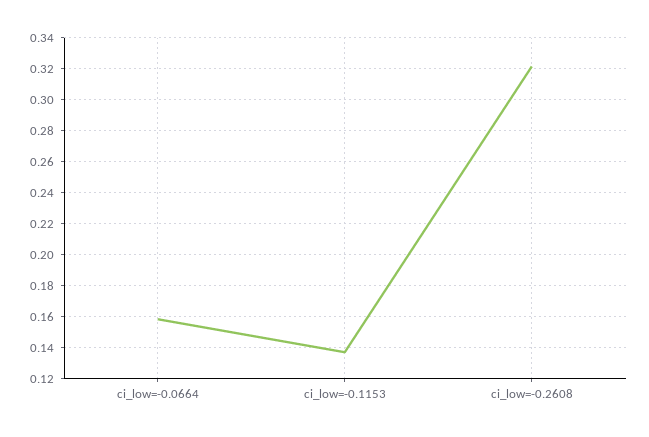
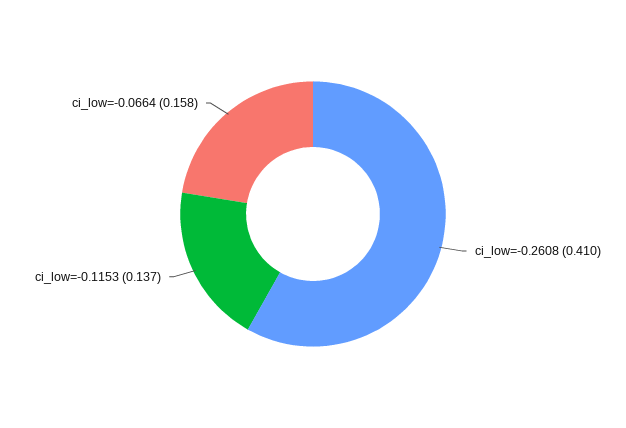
ci_low=-0.2608: 0.32 -> 0.41

